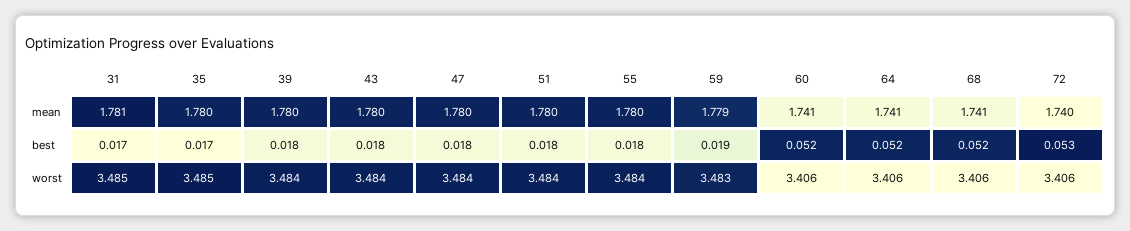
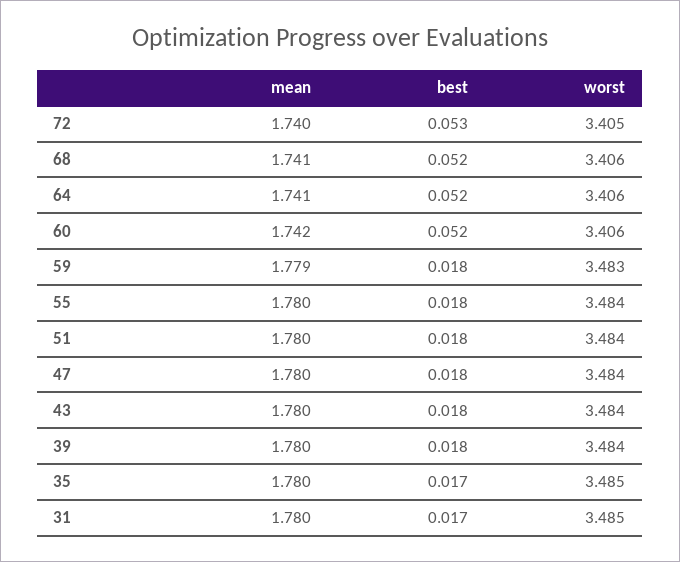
31, mean: 1.781 -> 1.78
60, mean: 1.741 -> 1.742
59, best: 0.019 -> 0.018
72, worst: 3.406 -> 3.405

